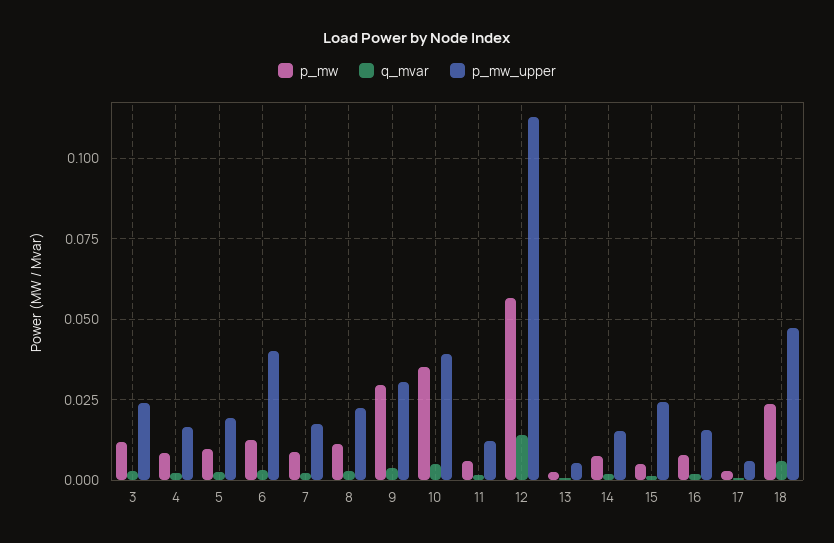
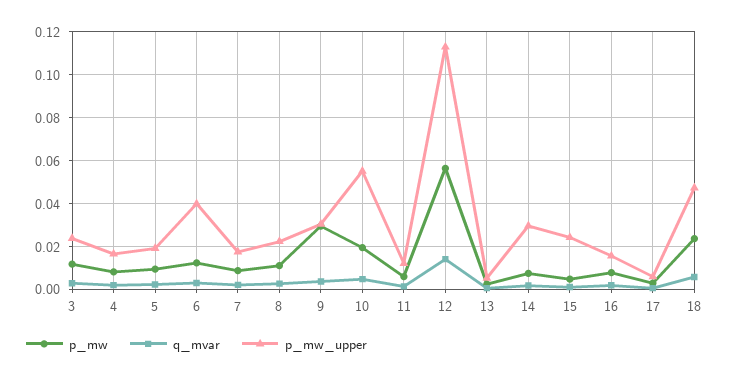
p_mw, 10: 0.035 -> 0.02
p_mw_upper, 10: 0.04 -> 0.055
p_mw_upper, 14: 0.015 -> 0.03

